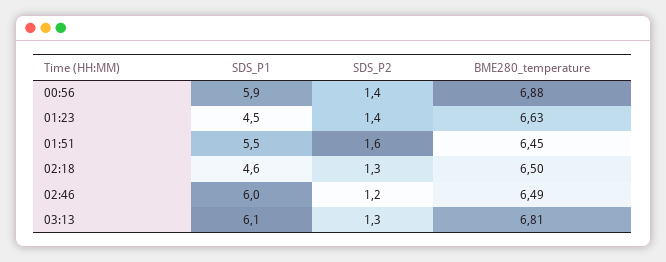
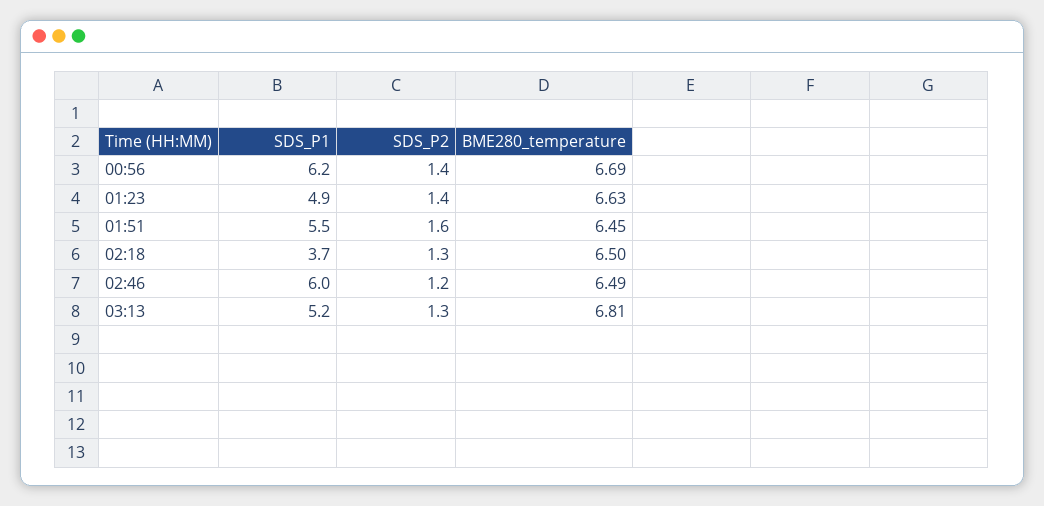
SDS_P1, 00:56: 5.9 -> 6.2
BME280_temperature, 00:56: 6.88 -> 6.69
SDS_P1, 01:23: 4.5 -> 4.9
SDS_P1, 02:18: 4.6 -> 3.7
SDS_P1, 03:13: 6.1 -> 5.2

